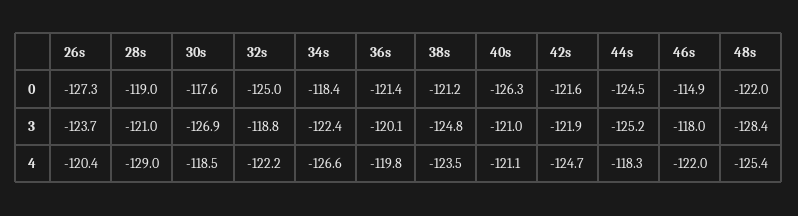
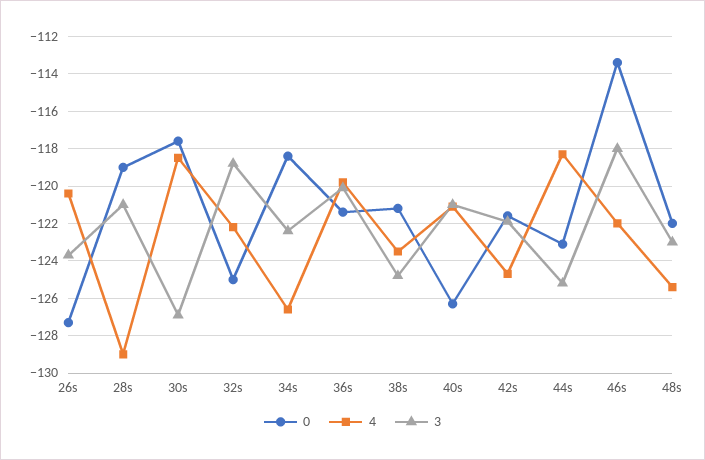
0, 44s: -124.5 -> -123
0, 46s: -114.9 -> -113.5
3, 48s: -128.4 -> -123

